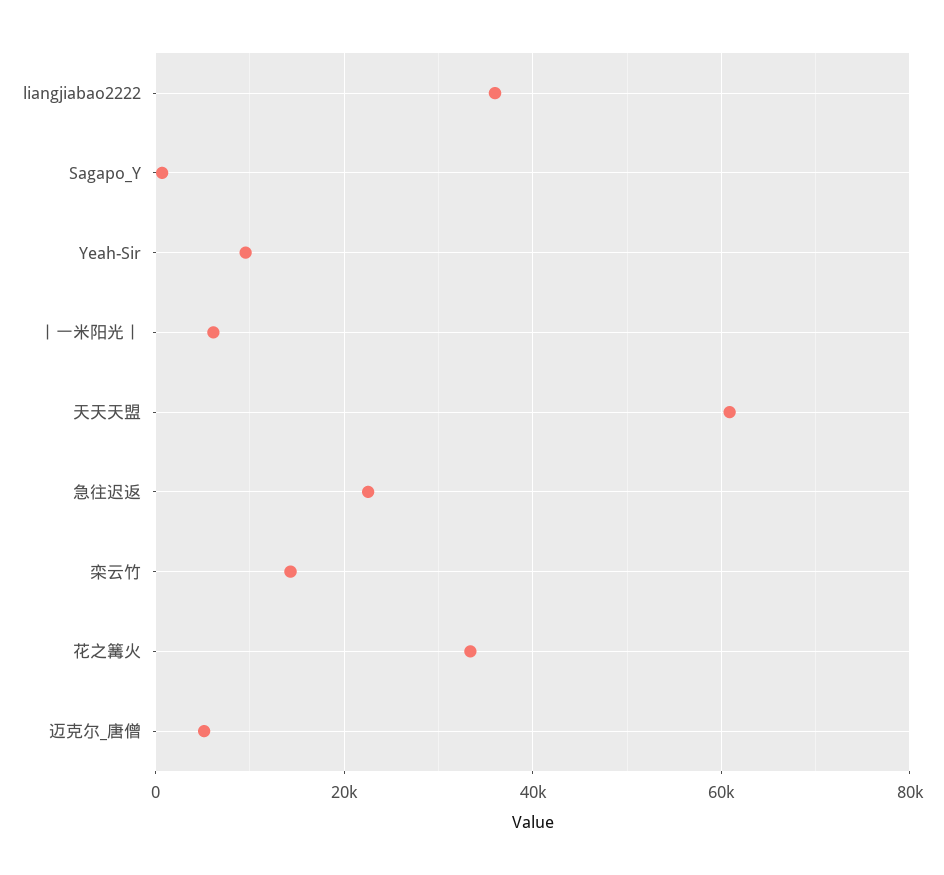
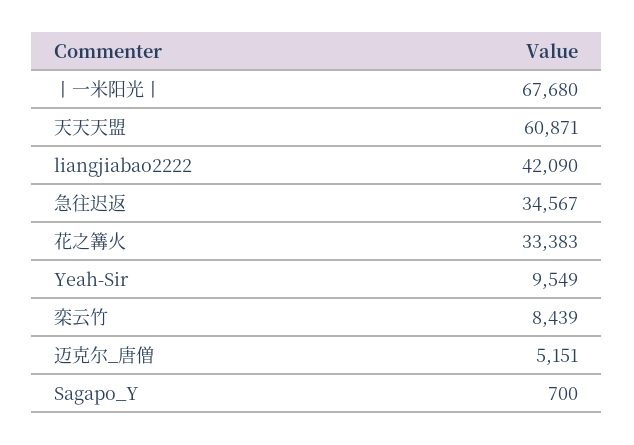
liangjiabao2222: 36000 -> 42090
丨一米阳光丨: 6000 -> 67680
急往迟返: 22000 -> 34567
栾云竹: 14000 -> 8439

